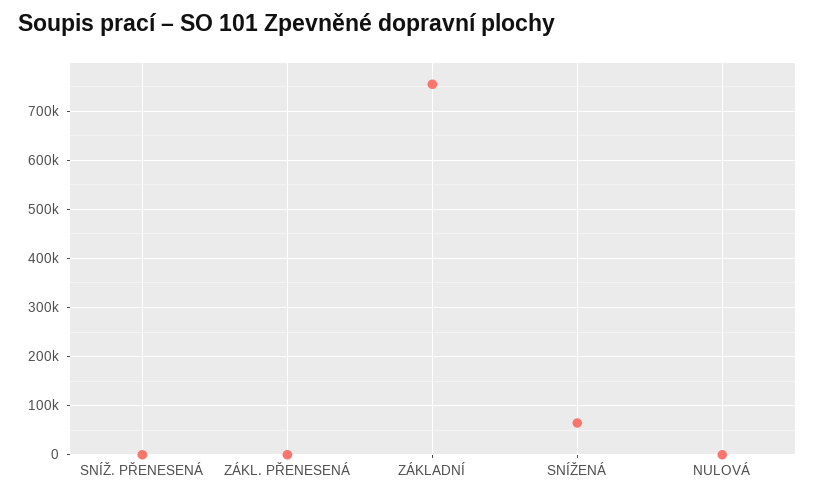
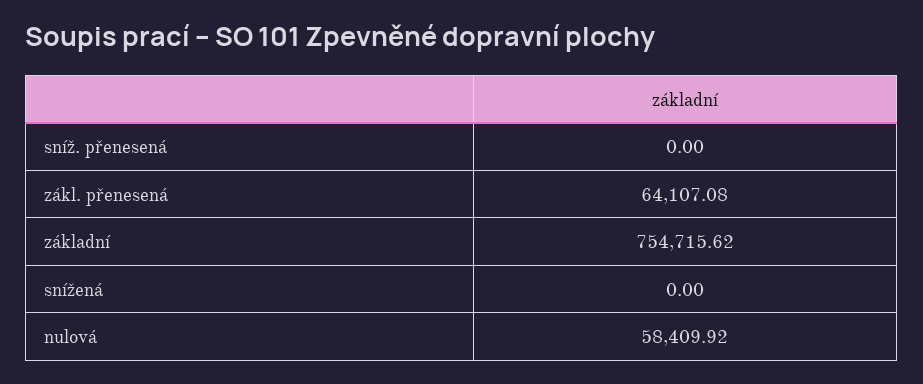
ZÁKL. PŘENESENÁ: 0 -> 64107.08
SNÍŽENÁ: 60000 -> 0
NULOVÁ: 0 -> 58409.92

